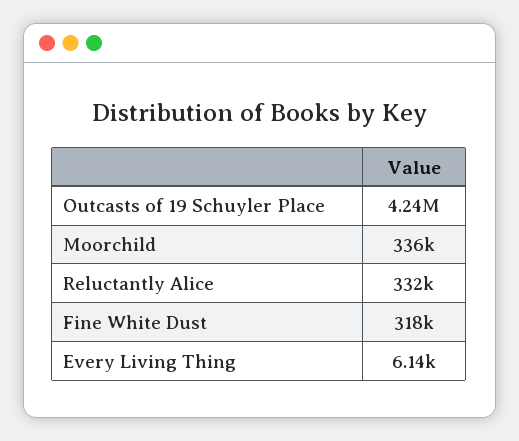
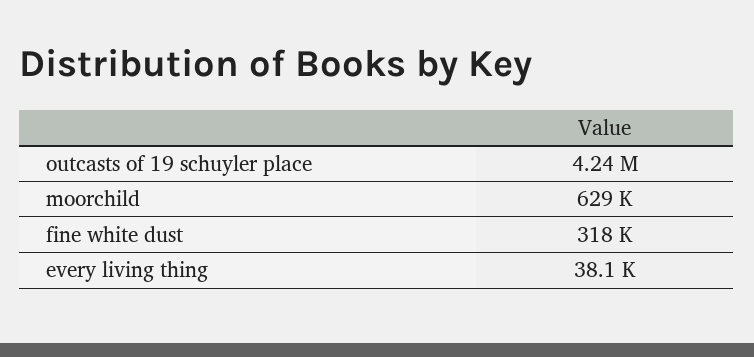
Moorchild: 336000 -> 629000
Reluctantly Alice: 332000 -> none
Every Living Thing: 6140 -> 38100

